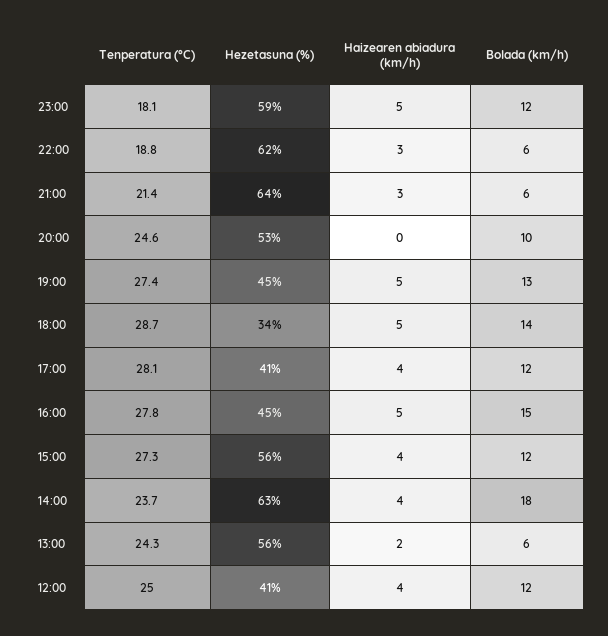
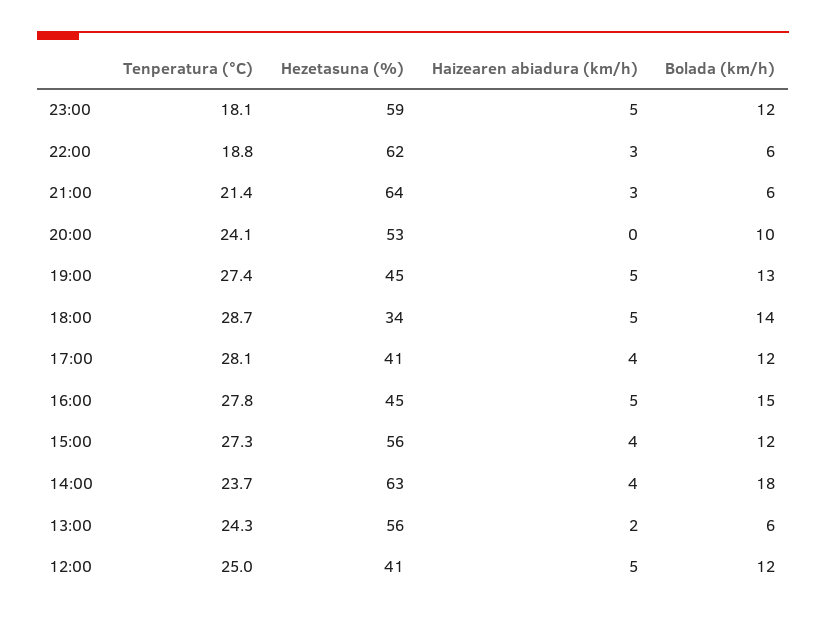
Tenperatura (°C), 20:00: 24.6 -> 24.1
Haizearen abiadura (km/h), 12:00: 4 -> 5

